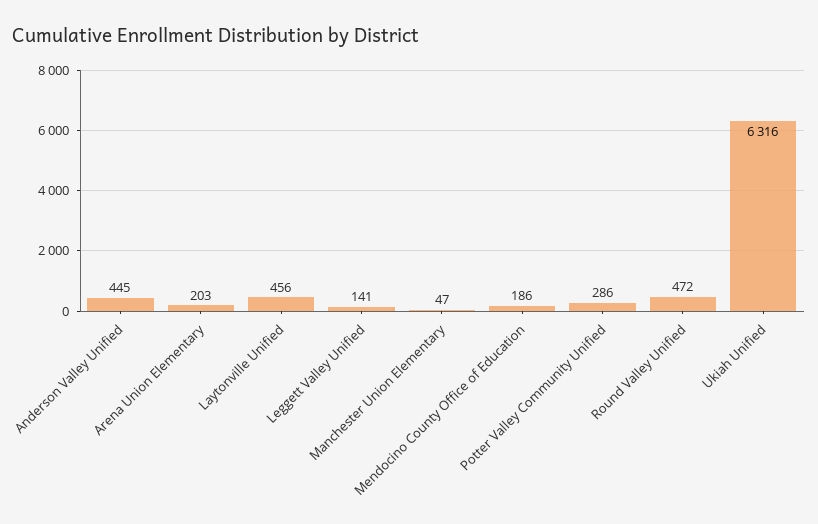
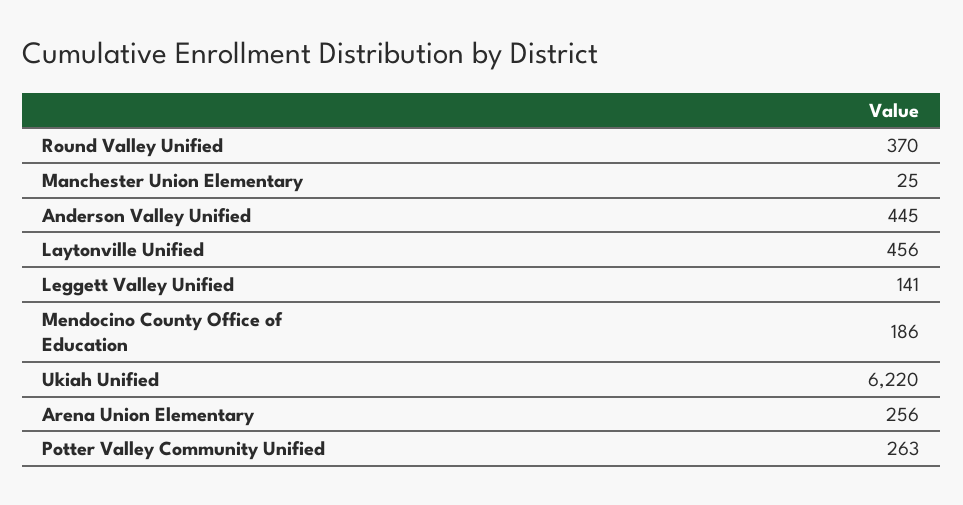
Arena Union Elementary: 203 -> 256
Manchester Union Elementary: 47 -> 25
Potter Valley Community Unified: 286 -> 263
Round Valley Unified: 472 -> 370
Ukiah Unified: 6316 -> 6220

